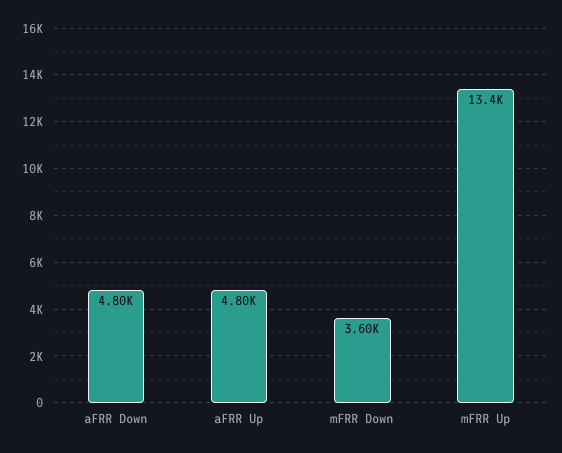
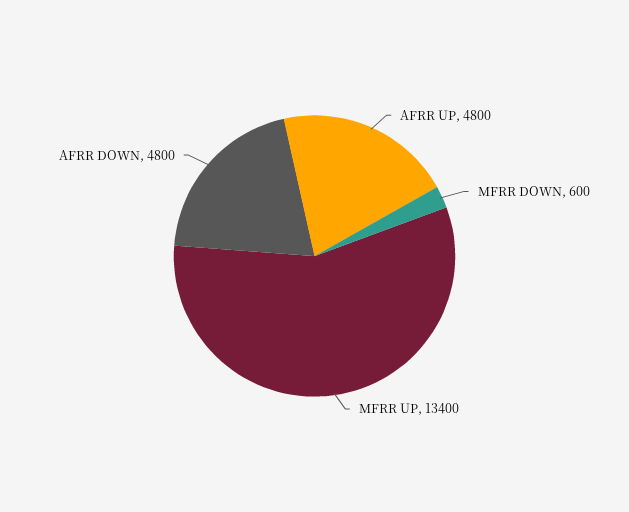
mFRR Down: 3600 -> 600

